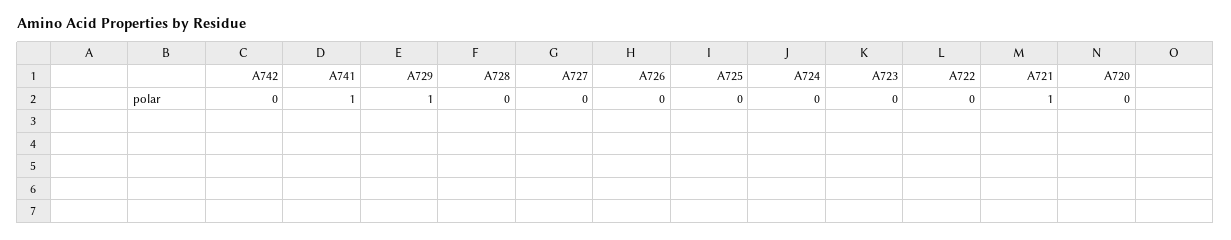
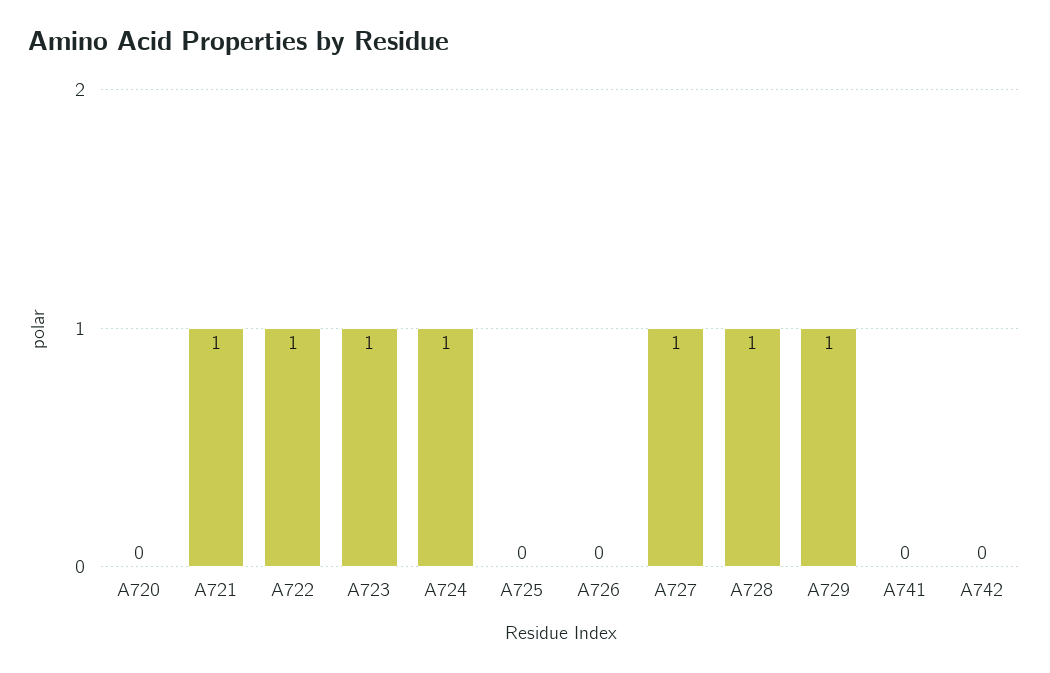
A741: 1 -> 0
A728: 0 -> 1
A727: 0 -> 1
A724: 0 -> 1
A723: 0 -> 1
A722: 0 -> 1

